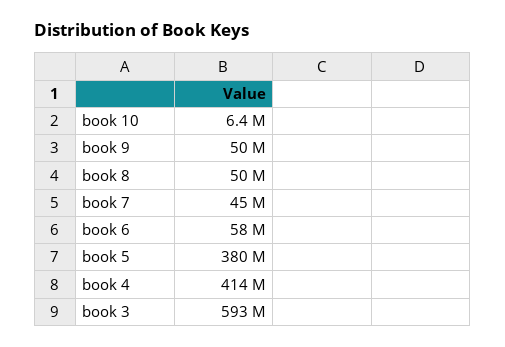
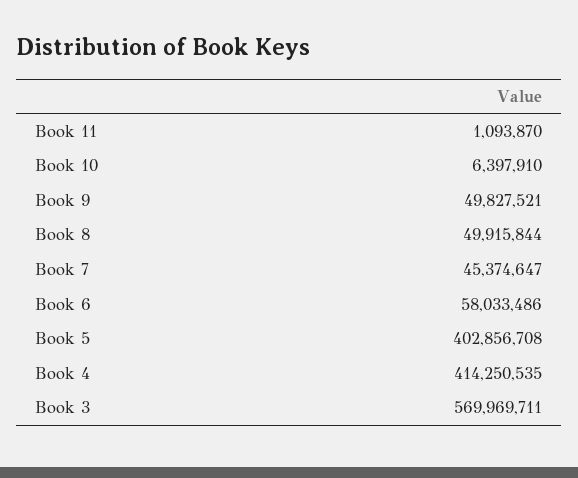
book 5: 380000000 -> 402856708
book 3: 593000000 -> 569969711
Book 11: none -> 1093870

